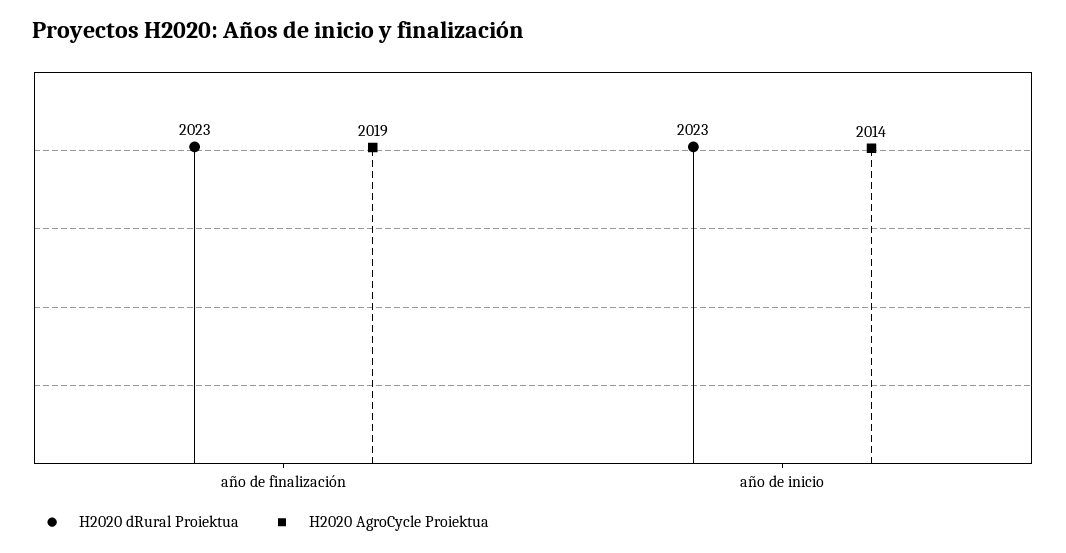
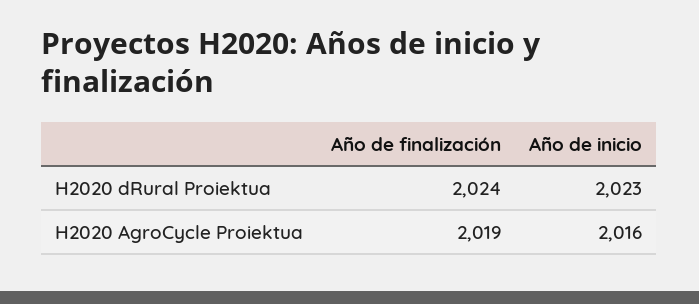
H2020 dRural Proiektua, año de finalización: 2023 -> 2024
H2020 AgroCycle Proiektua, año de inicio: 2014 -> 2016

